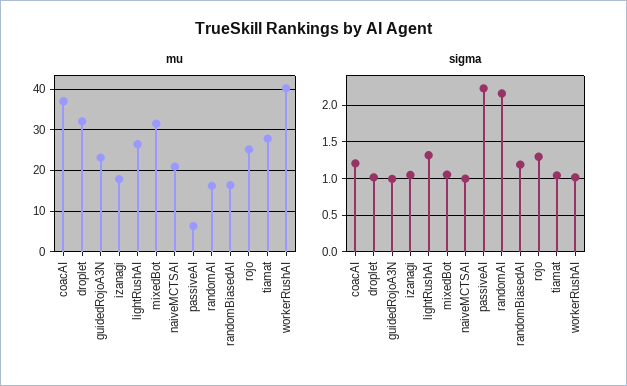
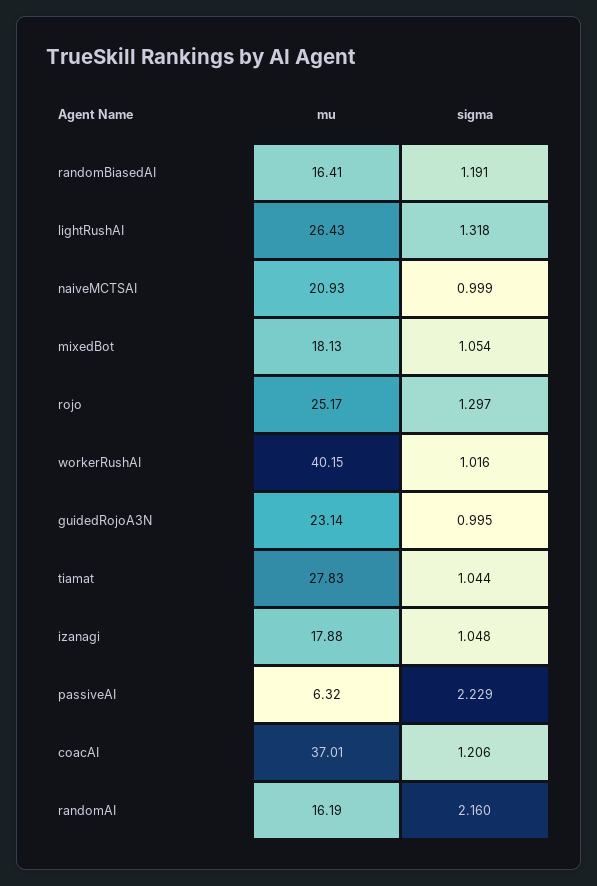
mu, droplet: 32 -> none
mu, mixedBot: 32 -> 18.13
sigma, droplet: 1 -> none

